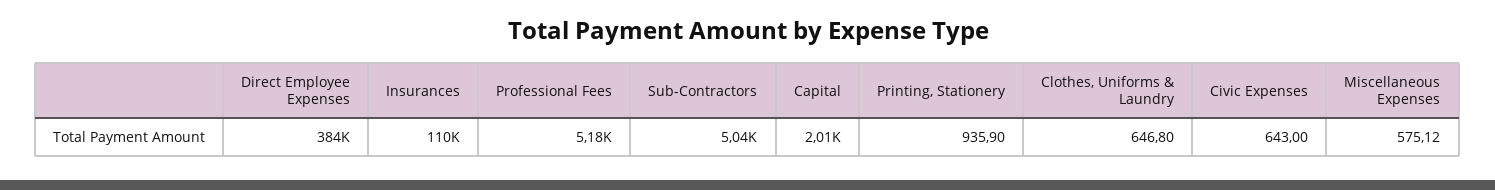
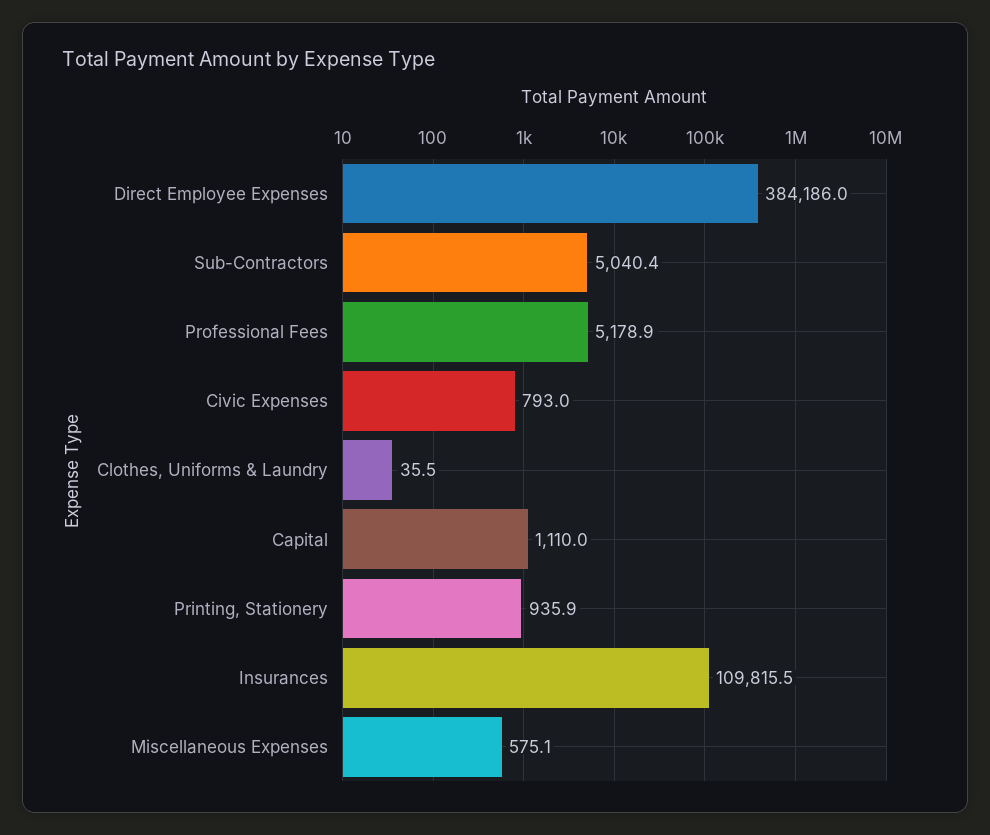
Capital: 2010 -> 1110
Clothes, Uniforms & Laundry: 646.8 -> 35.5
Civic Expenses: 643 -> 793

